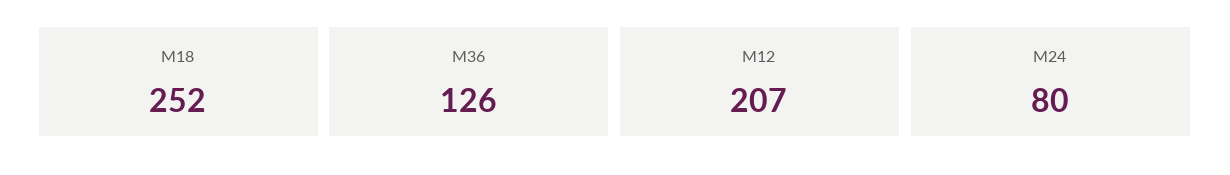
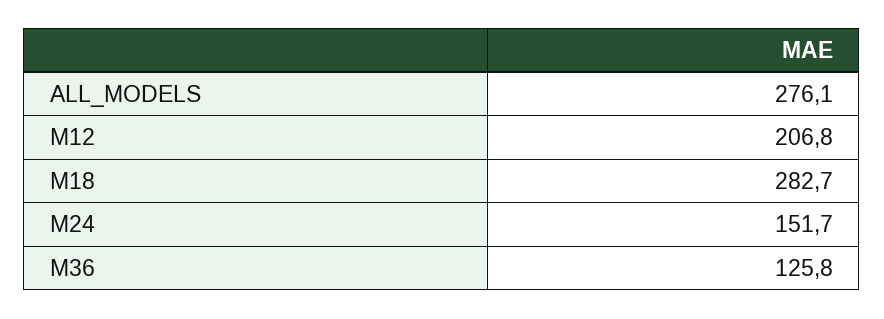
M18: 252 -> 282.7
M24: 80 -> 151.7
ALL_MODELS: none -> 276.1

